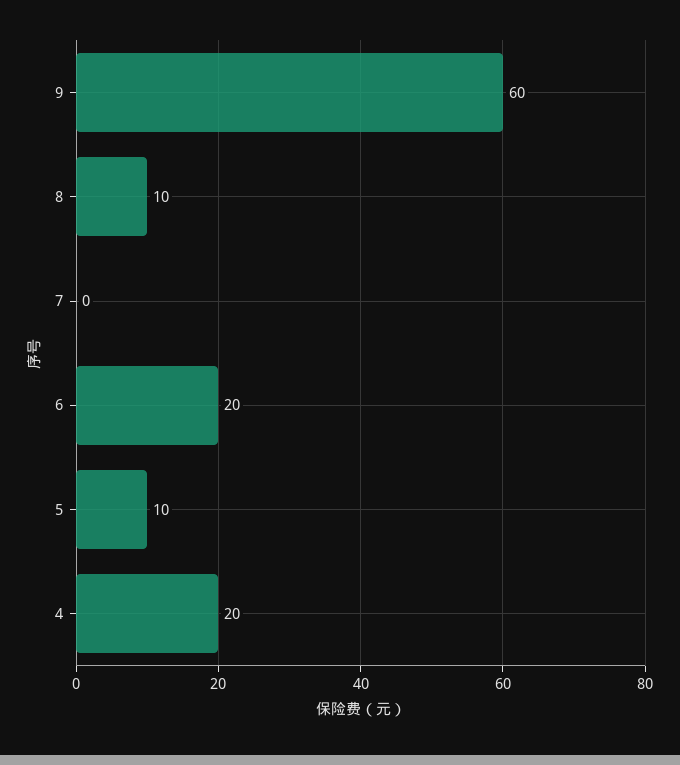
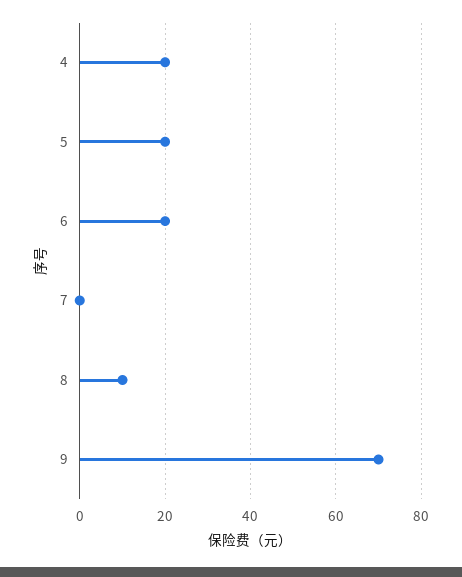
9: 60 -> 70
5: 10 -> 20

